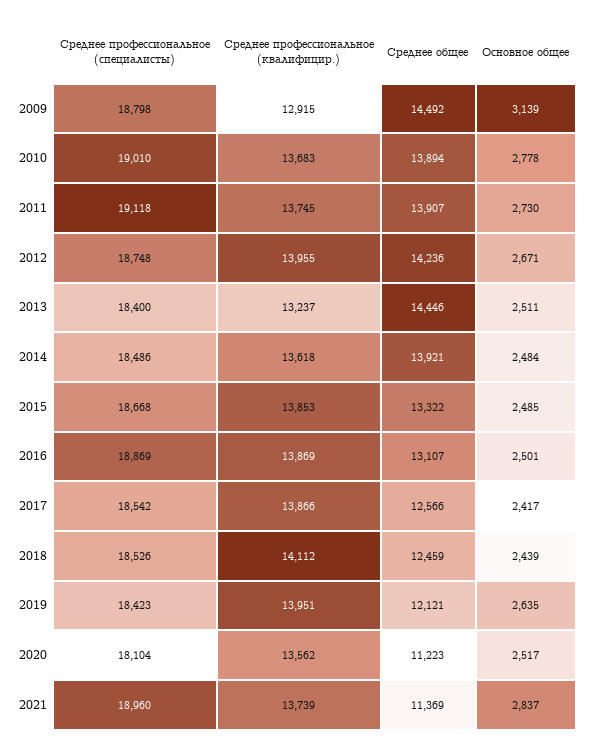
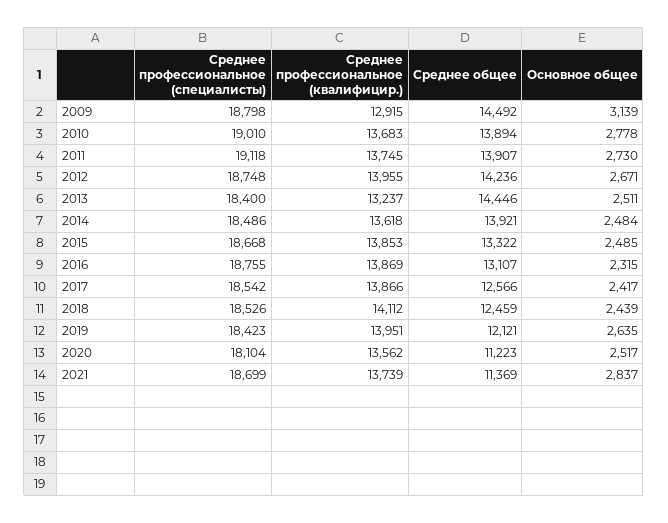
Среднее профессиональное (специалисты), 2016: 18869 -> 18755
Основное общее, 2016: 2501 -> 2315
Среднее профессиональное (специалисты), 2021: 18960 -> 18699

